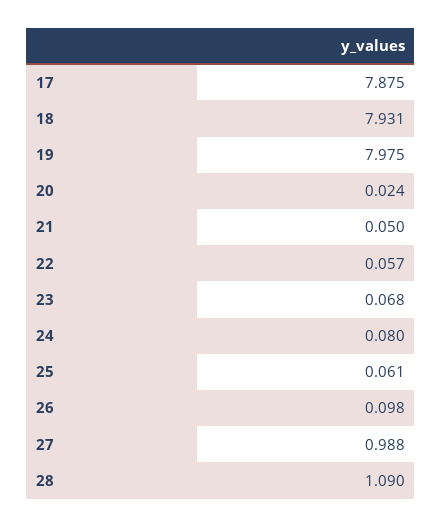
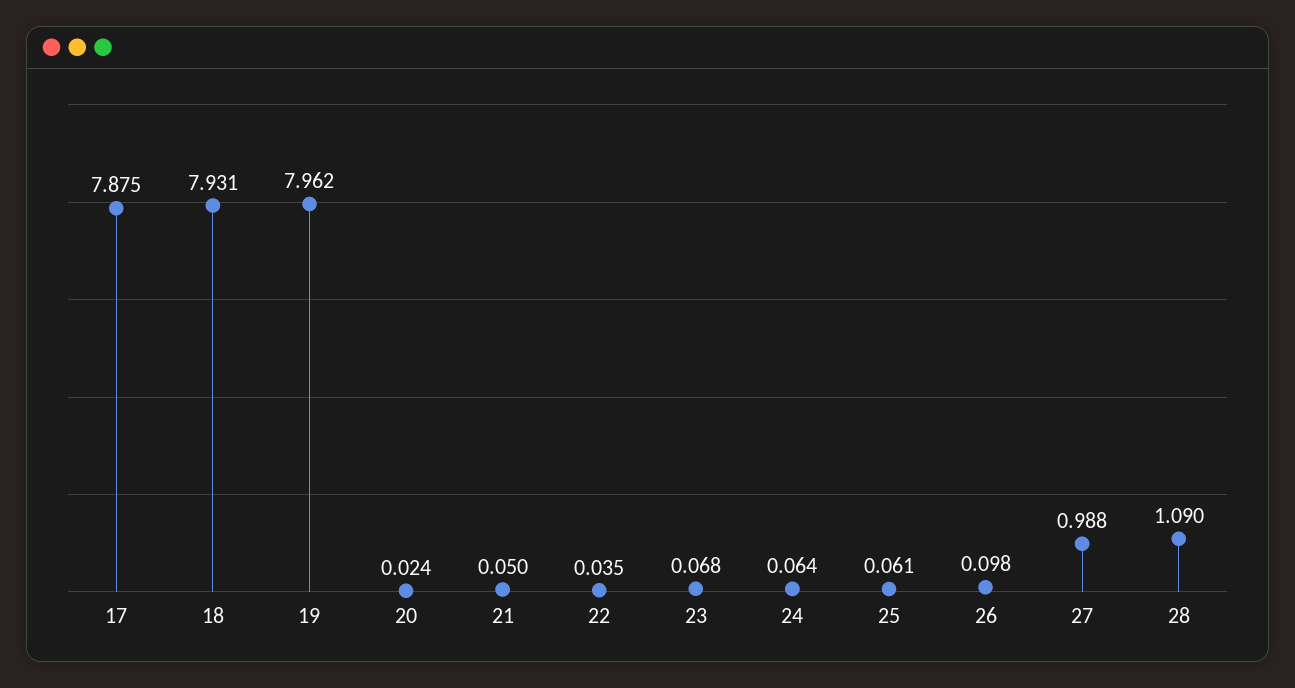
19: 7.975 -> 7.962
22: 0.057 -> 0.035
24: 0.08 -> 0.064

